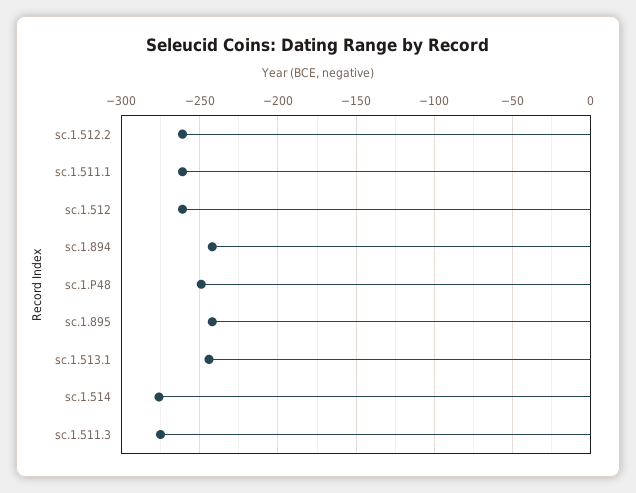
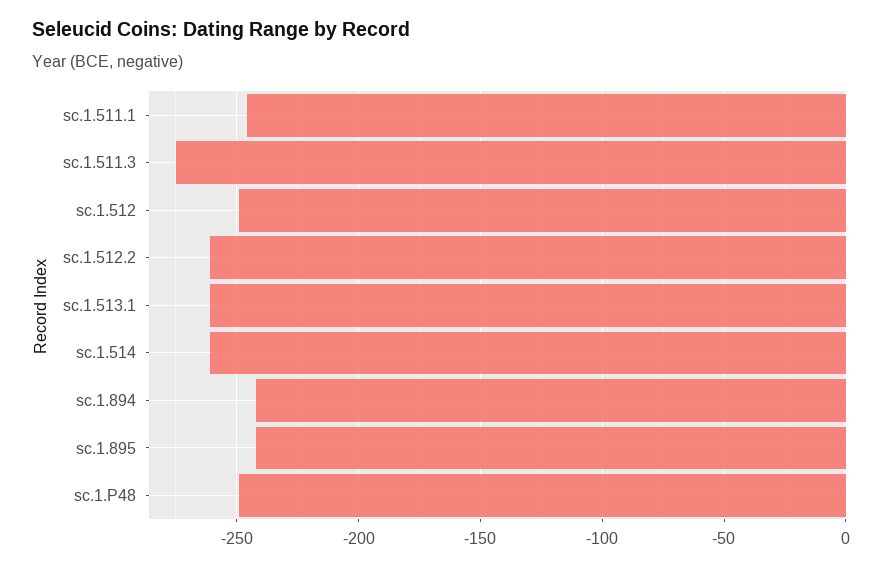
sc.1.511.1: -260 -> -245
sc.1.512: -260 -> -250
sc.1.513.1: -245 -> -260
sc.1.514: -275 -> -260

